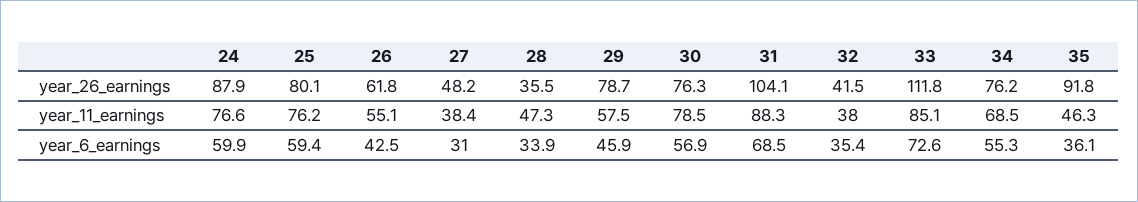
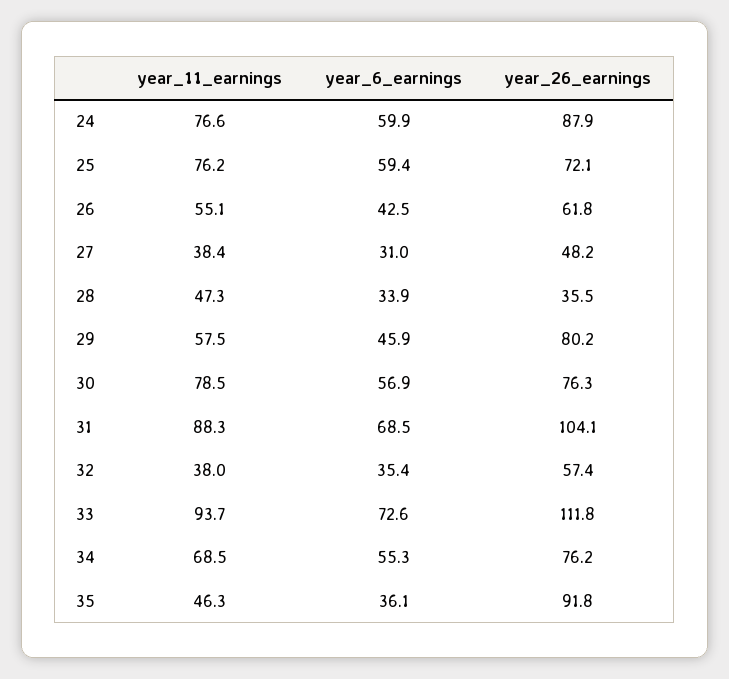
25, year_26_earnings: 80.1 -> 72.1
29, year_26_earnings: 78.7 -> 80.2
32, year_26_earnings: 41.5 -> 57.4
33, year_11_earnings: 85.1 -> 93.7

